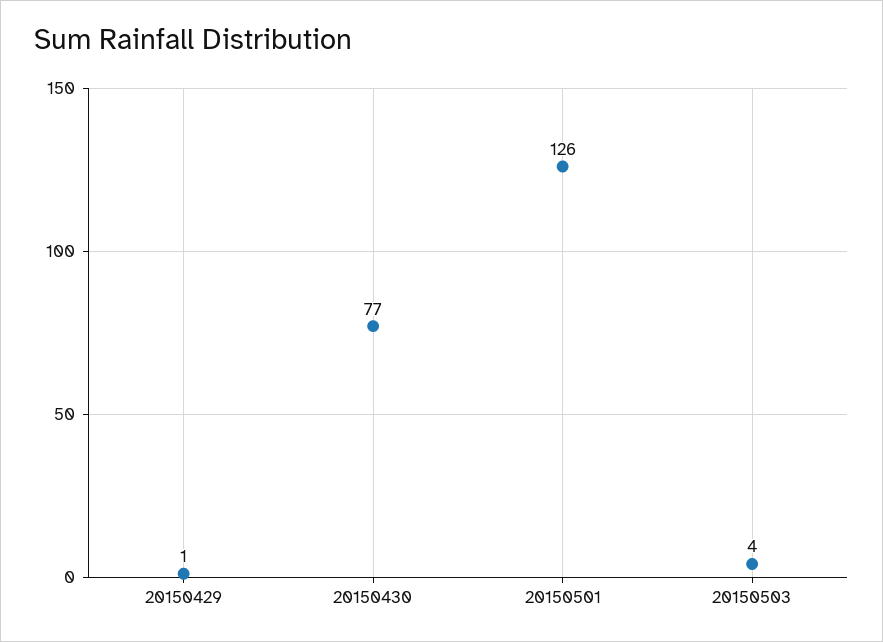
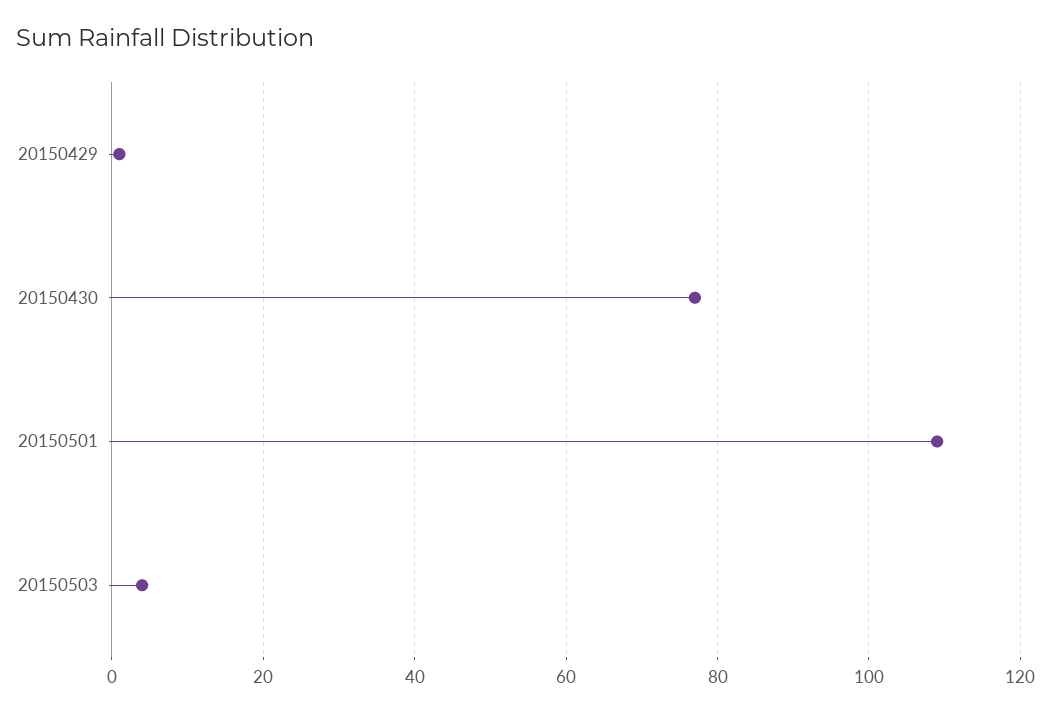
20150501: 126 -> 110

